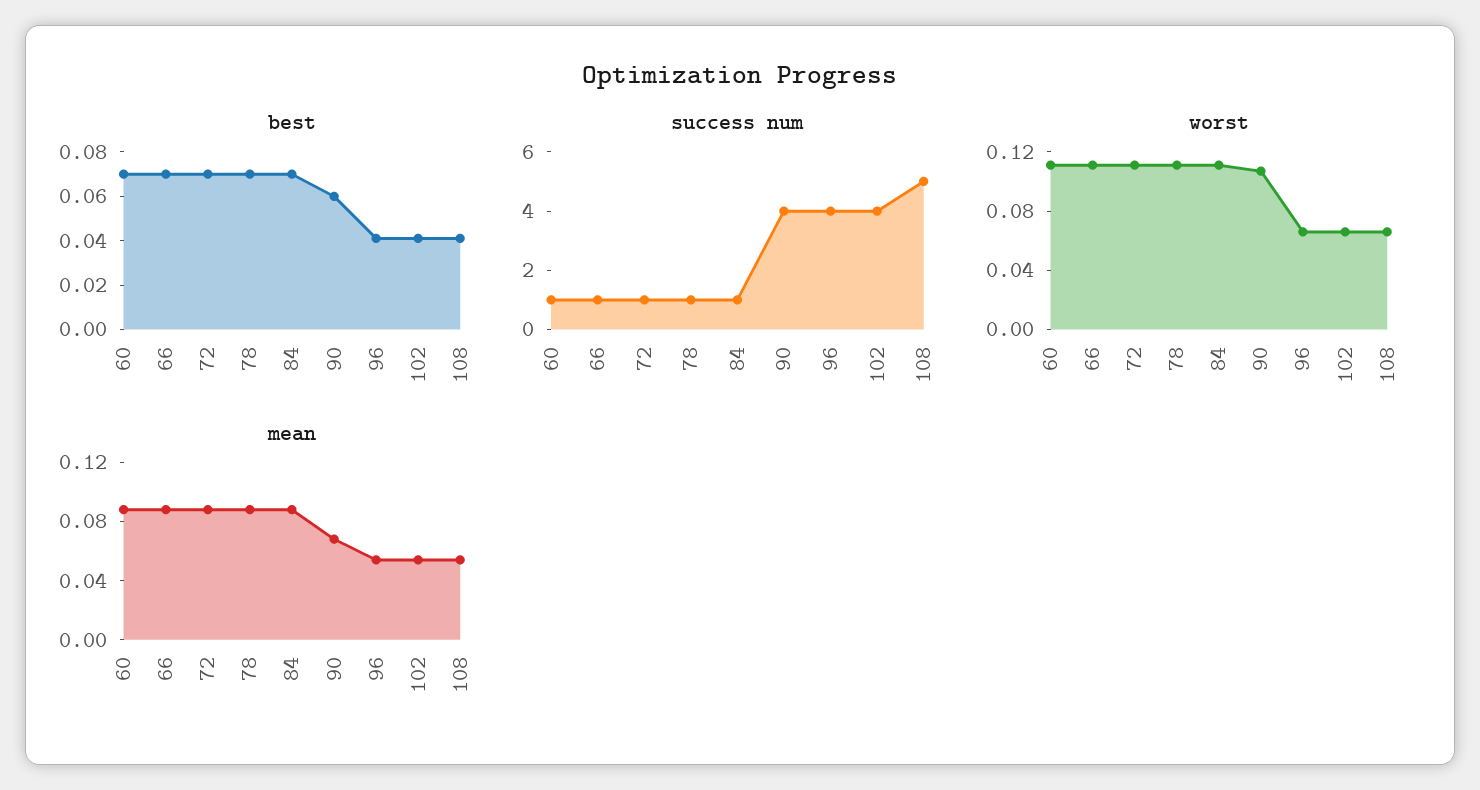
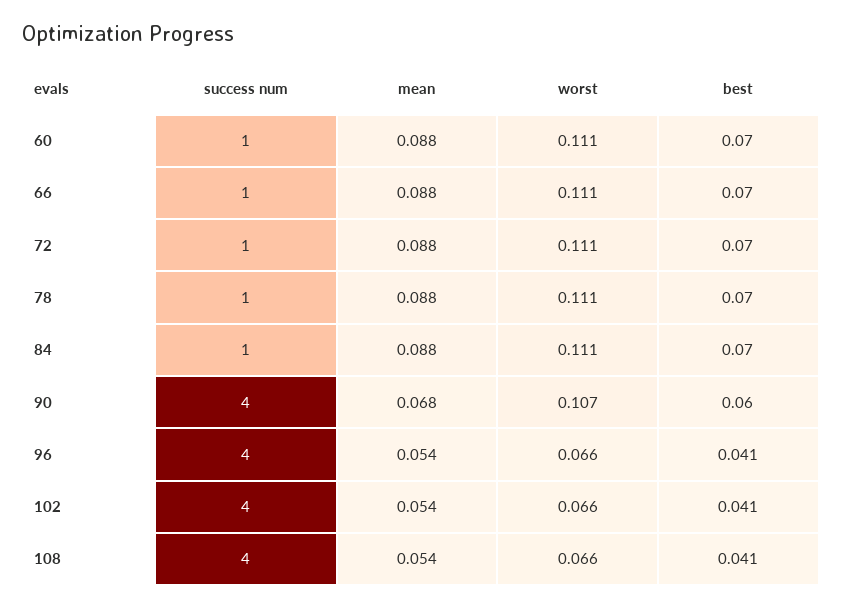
success num, 108: 5 -> 4

